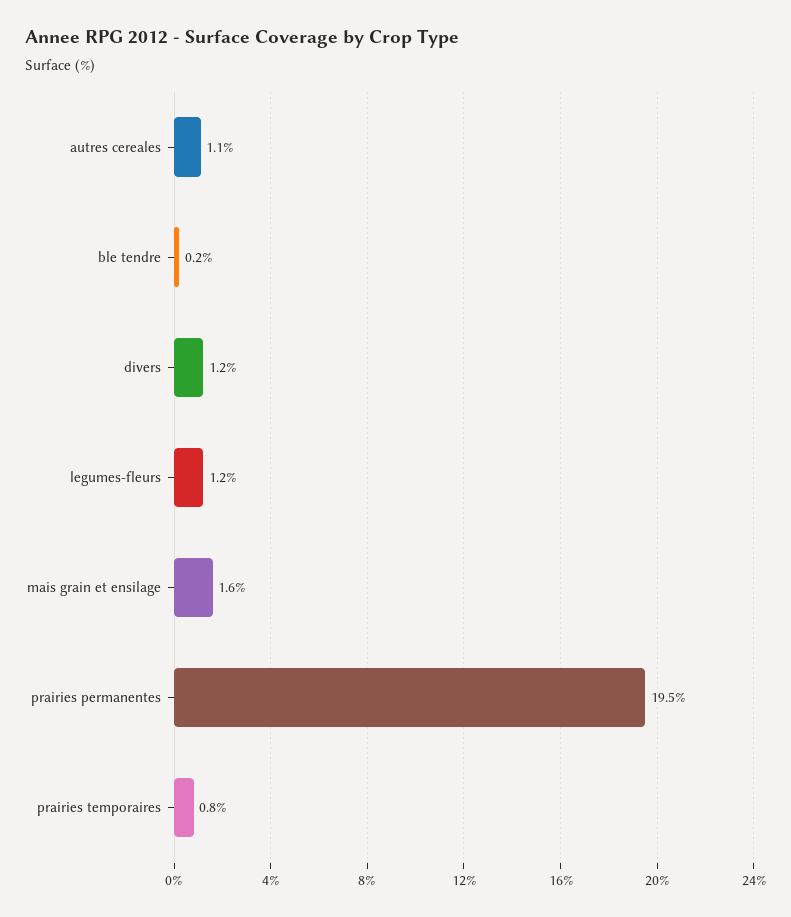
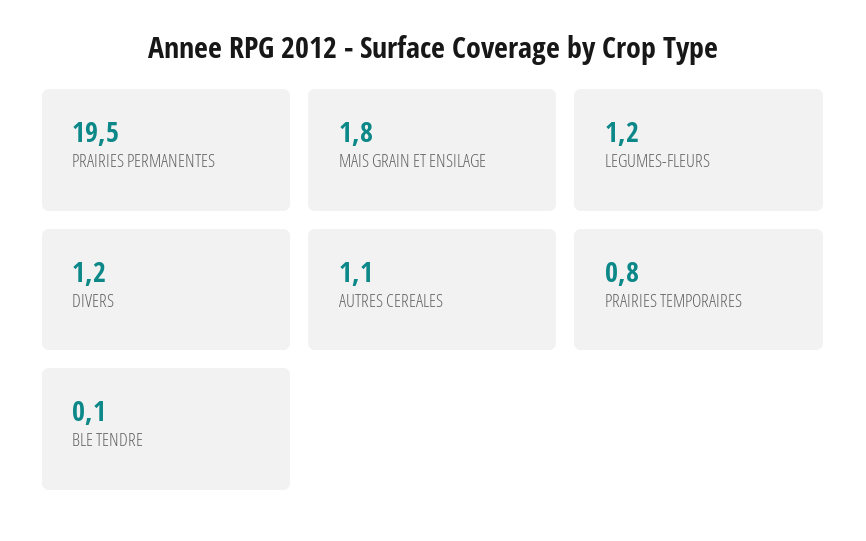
ble tendre: 0.2 -> 0.1
mais grain et ensilage: 1.6 -> 1.8

